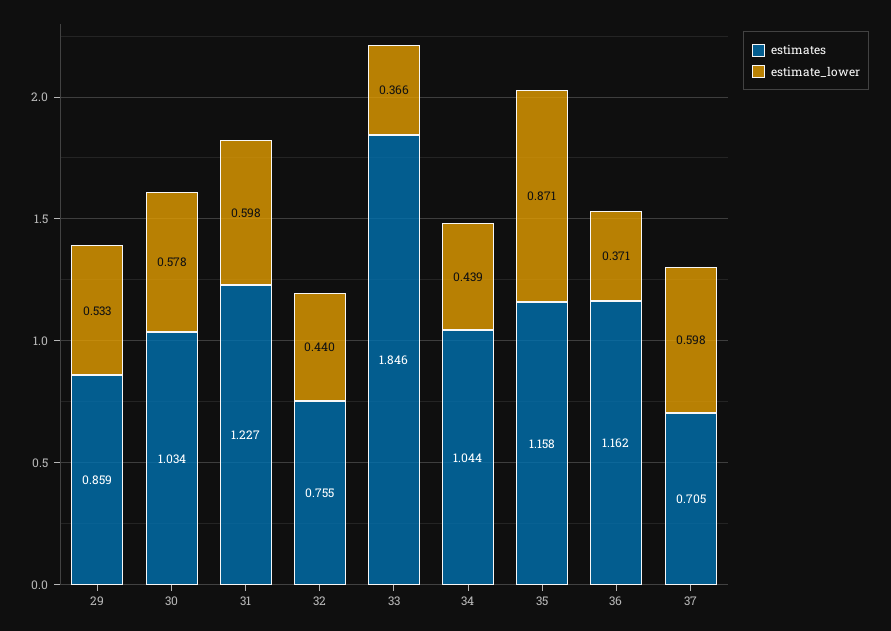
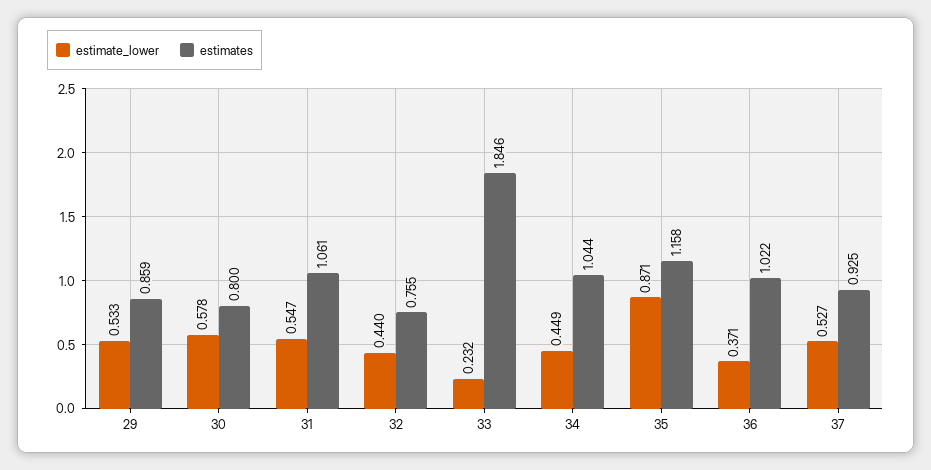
estimates, 30: 1.034 -> 0.8
estimates, 31: 1.227 -> 1.061
estimate_lower, 31: 0.598 -> 0.547
estimate_lower, 33: 0.366 -> 0.232
estimate_lower, 34: 0.439 -> 0.449
estimates, 36: 1.162 -> 1.022
estimates, 37: 0.705 -> 0.925
estimate_lower, 37: 0.598 -> 0.527

